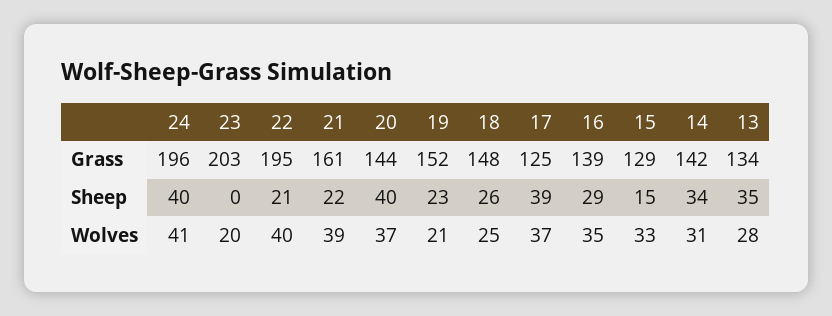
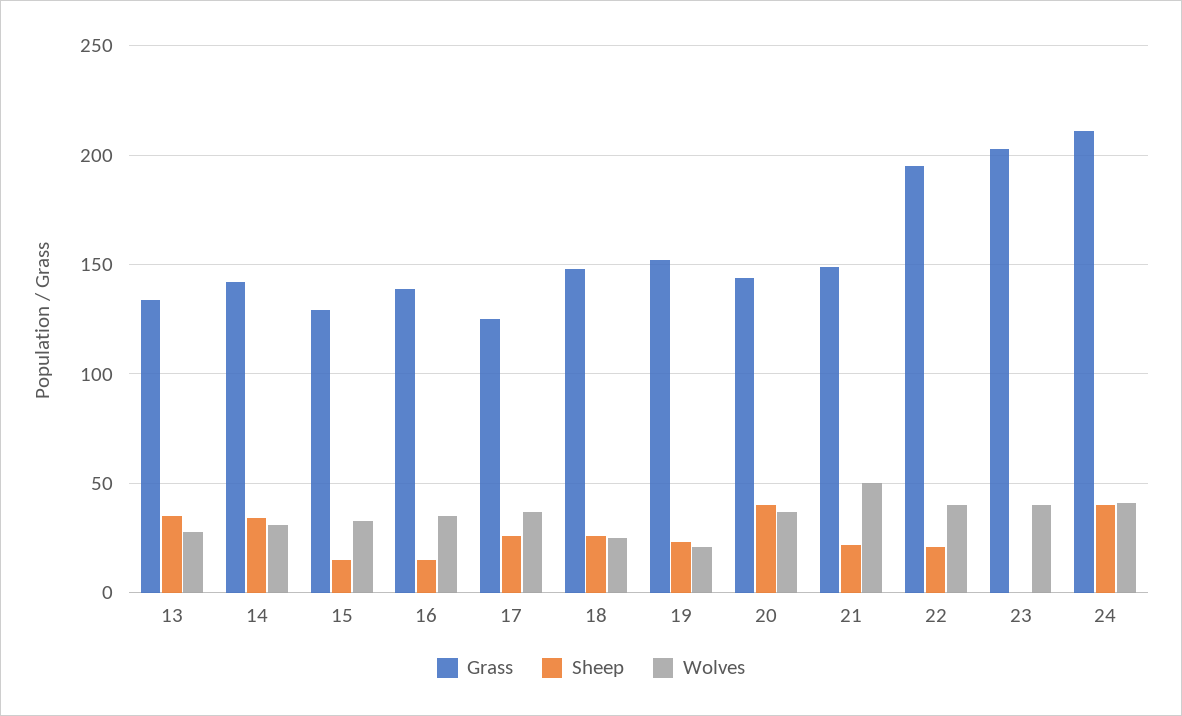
Grass, 24: 196 -> 210
Grass, 21: 161 -> 150
Sheep, 17: 39 -> 25
Sheep, 16: 29 -> 15
Wolves, 23: 20 -> 40
Wolves, 21: 39 -> 50

